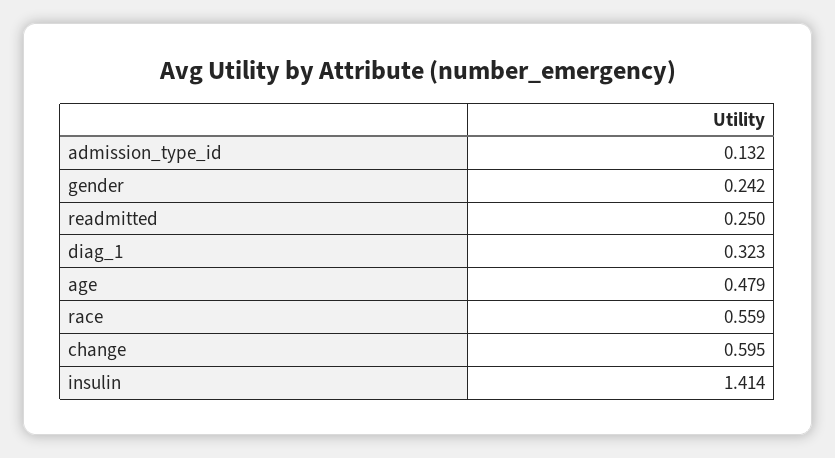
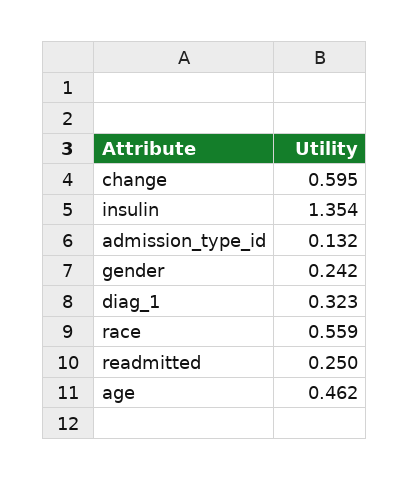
age: 0.479 -> 0.462
insulin: 1.414 -> 1.354

